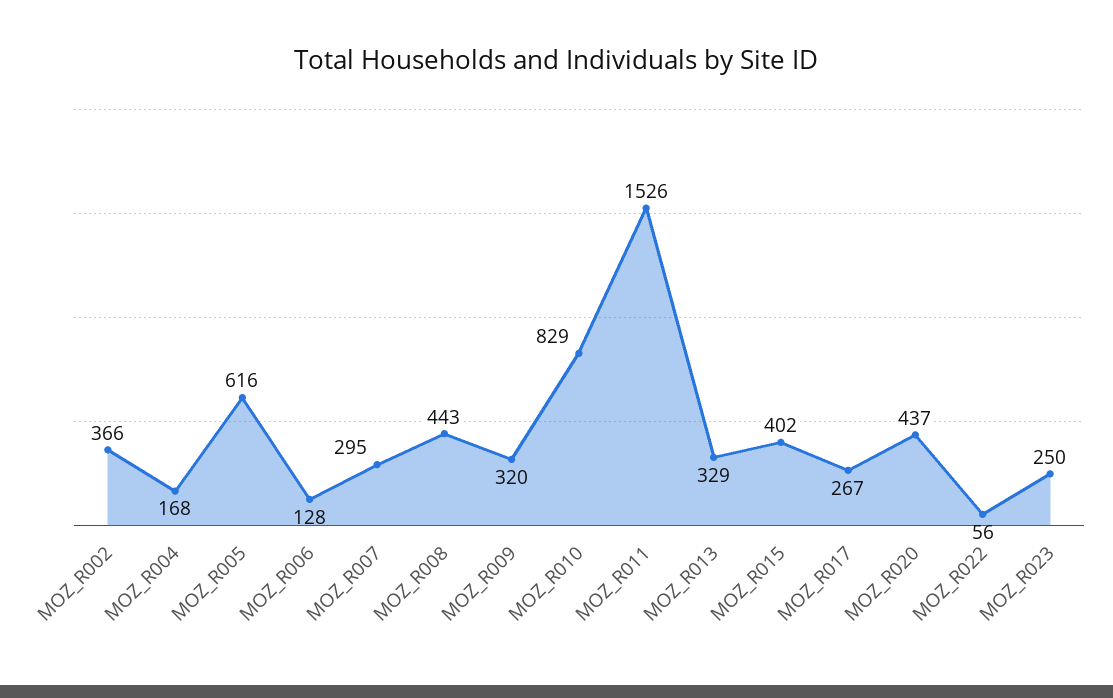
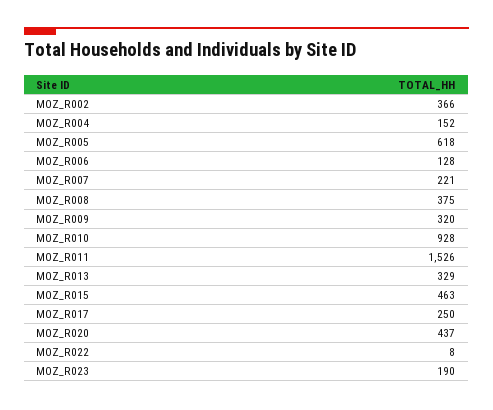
MOZ_R004: 168 -> 152
MOZ_R005: 616 -> 618
MOZ_R007: 295 -> 221
MOZ_R008: 443 -> 375
MOZ_R010: 829 -> 928
MOZ_R015: 402 -> 463
MOZ_R017: 267 -> 250
MOZ_R022: 56 -> 8
MOZ_R023: 250 -> 190

